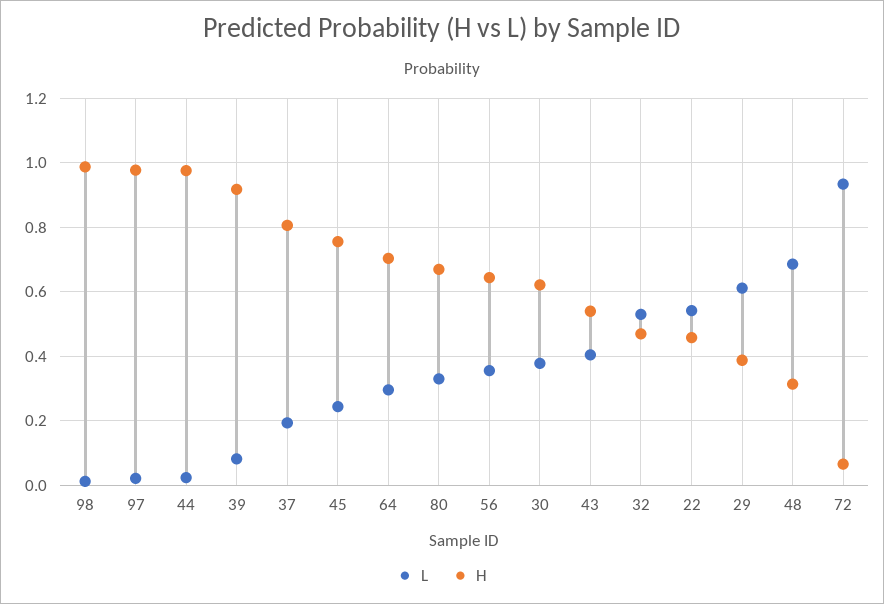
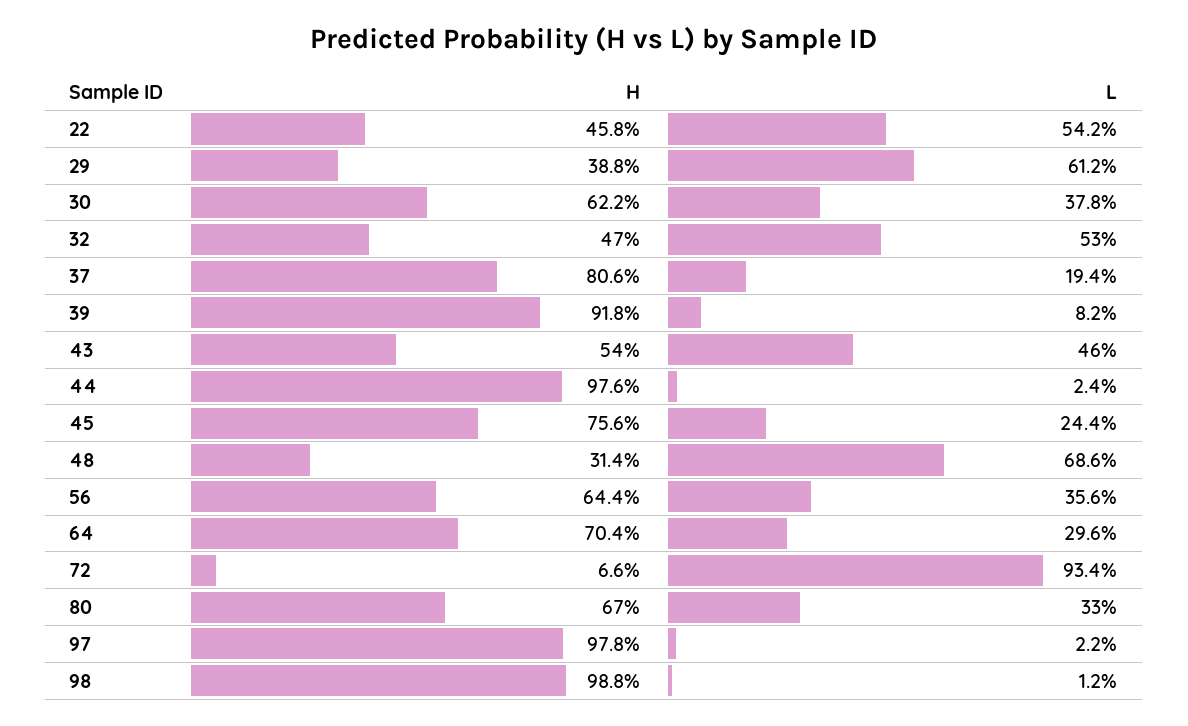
L, 43: 0.4 -> 0.46

